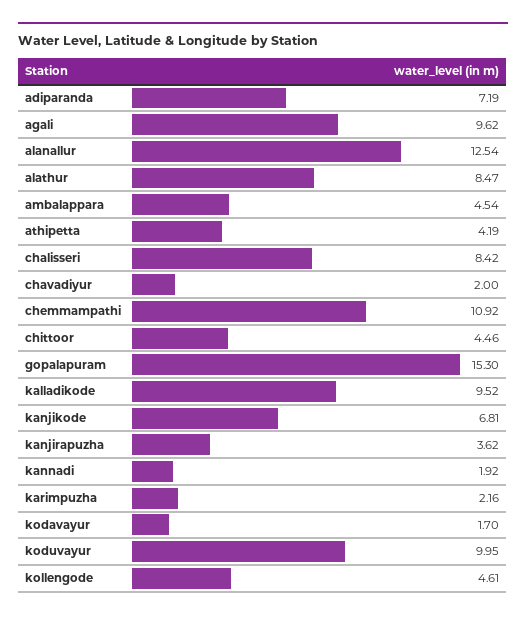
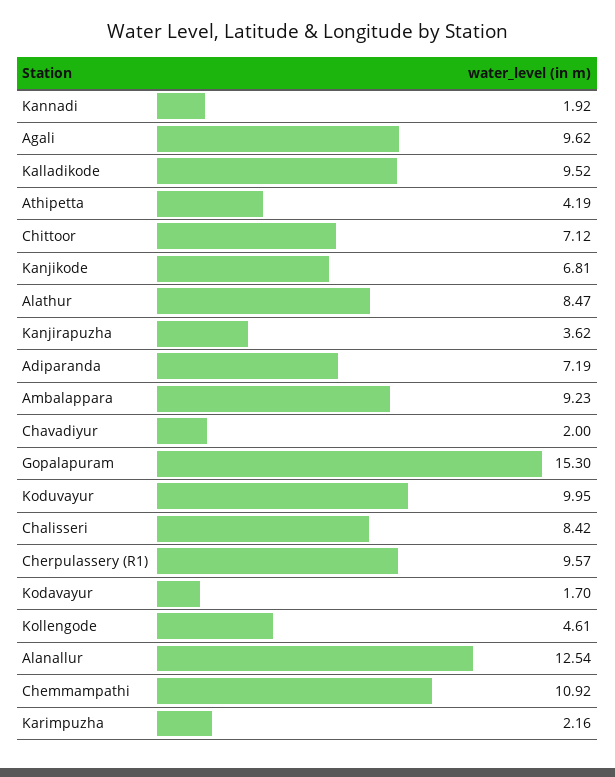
ambalappara: 4.54 -> 9.23
chittoor: 4.46 -> 7.12
Cherpulassery (R1): none -> 9.57

